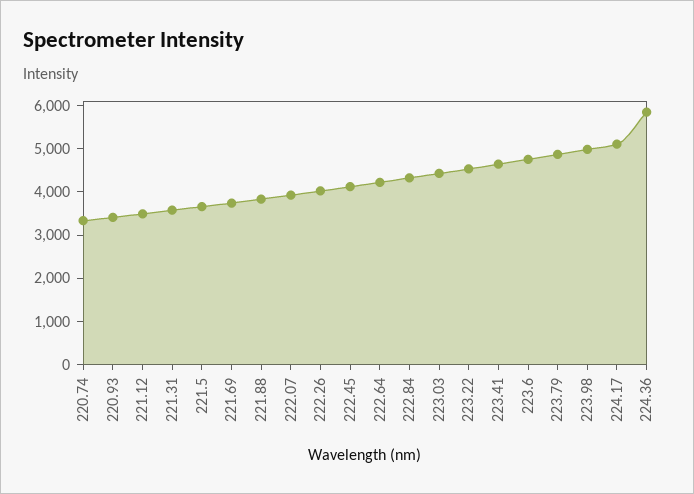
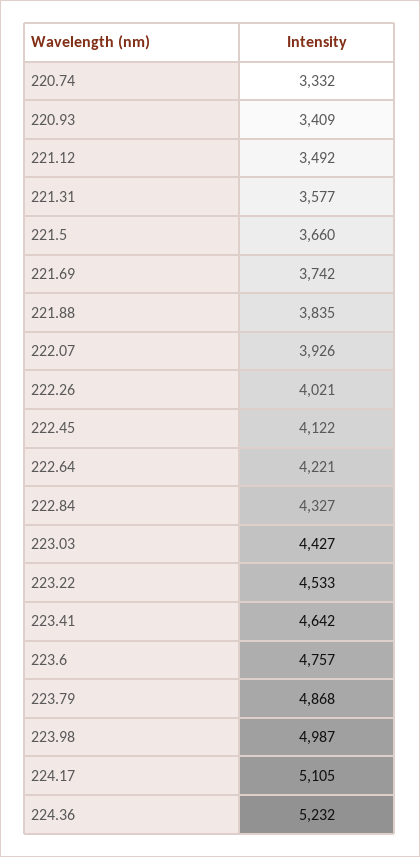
224.36: 5800 -> 5232

